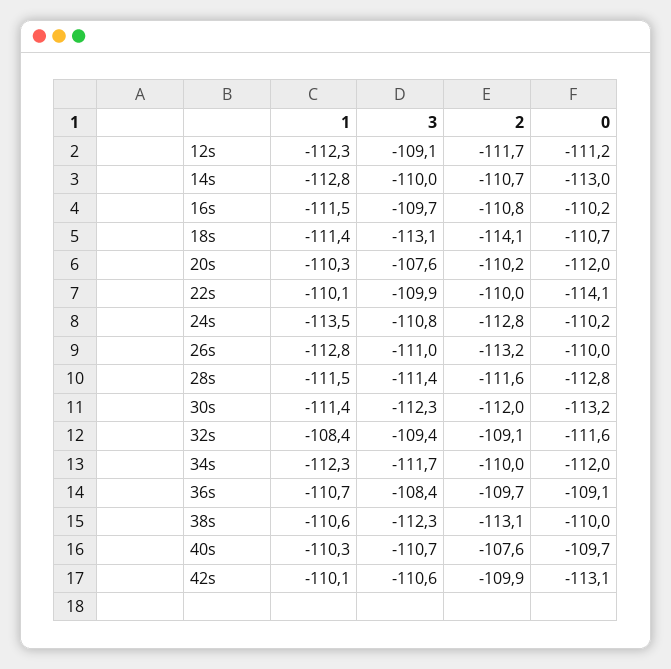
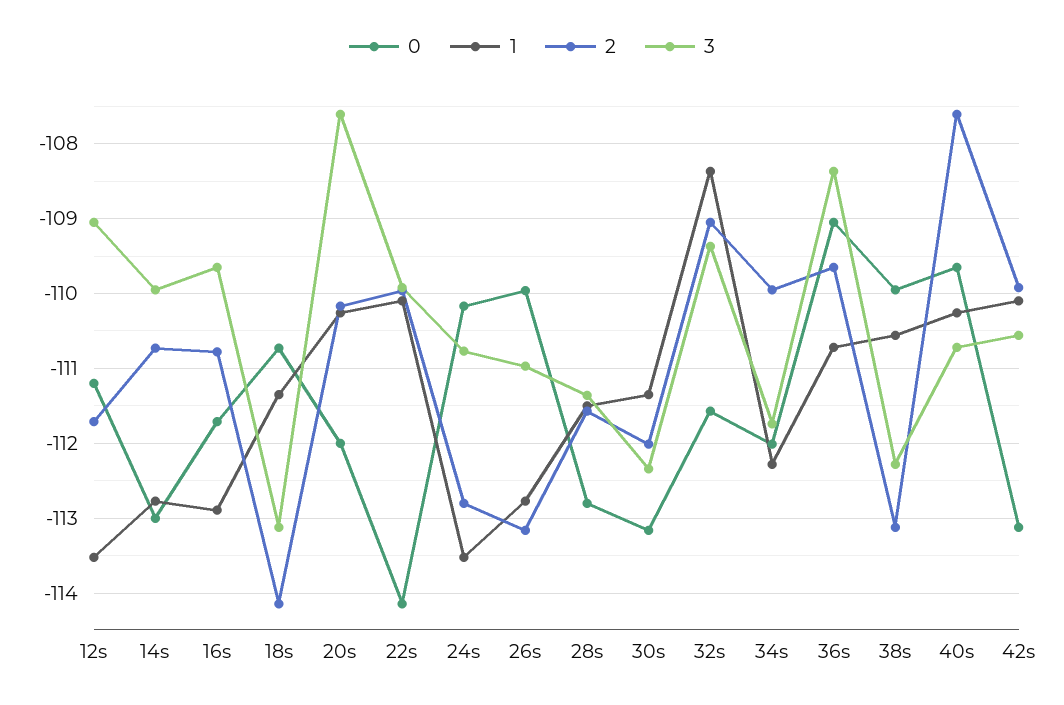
1, 12s: -112.3 -> -113.5
1, 16s: -111.5 -> -112.9
0, 16s: -110.2 -> -111.7

